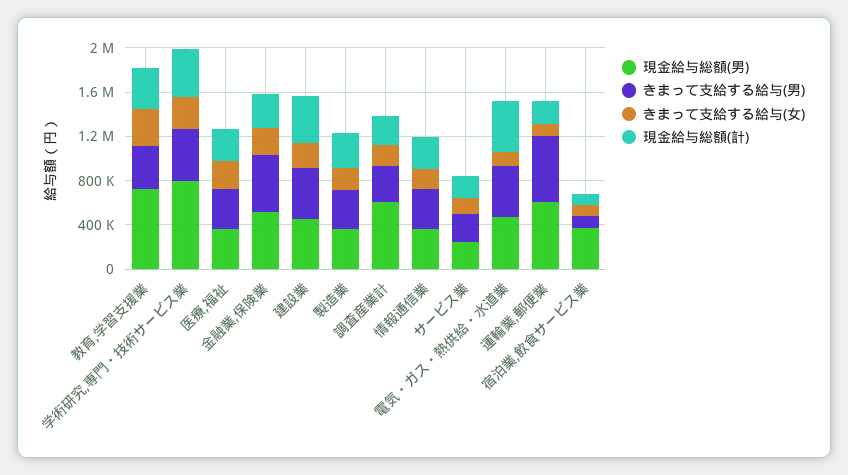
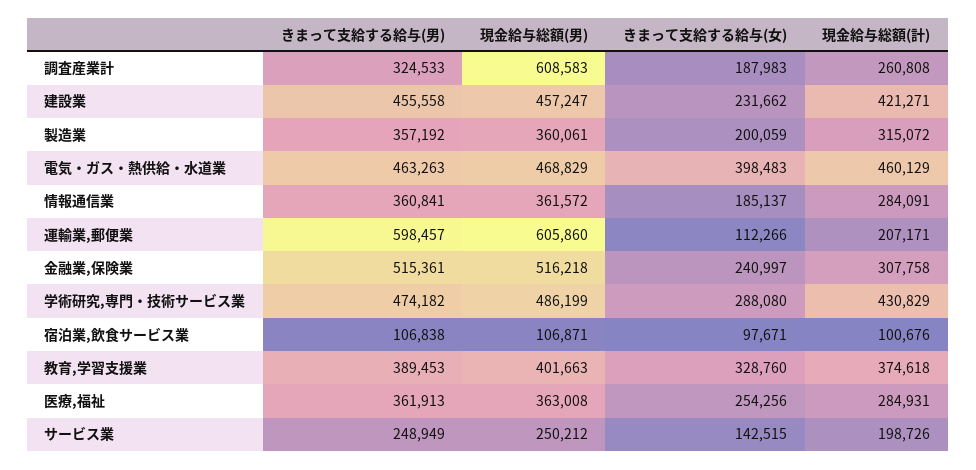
現金給与総額(男), 教育,学習支援業: 700000 -> 401663
現金給与総額(男), 学術研究,専門・技術サービス業: 800000 -> 486199
きまって支給する給与(女), 電気・ガス・熱供給・水道業: 100000 -> 398483
現金給与総額(男), 宿泊業,飲食サービス業: 400000 -> 106871

